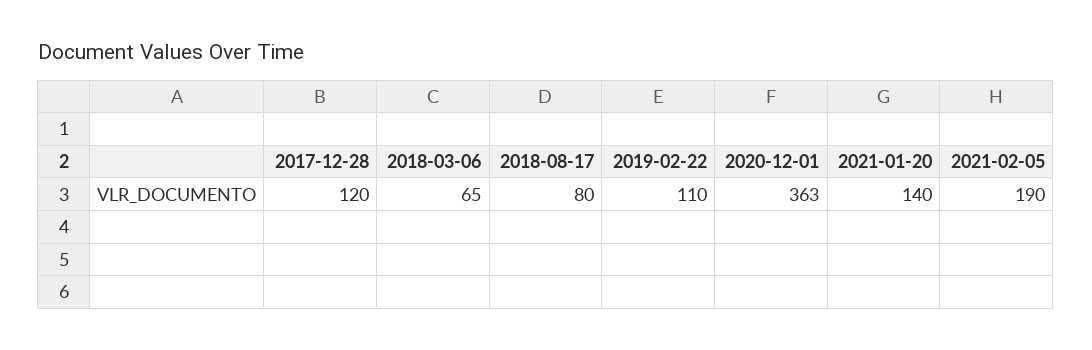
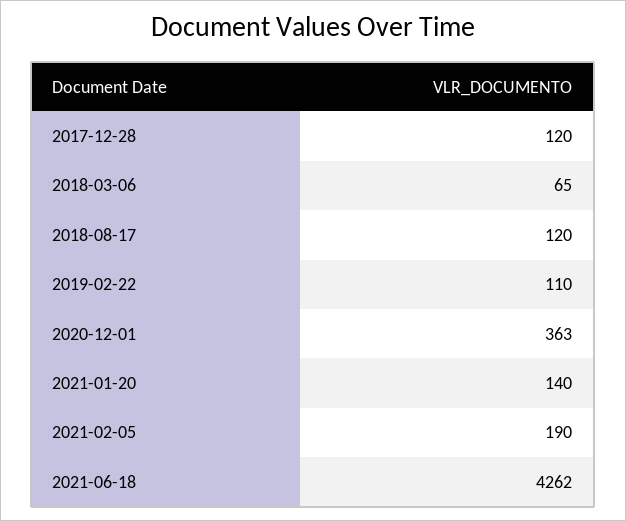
2018-08-17: 80 -> 120
2021-06-18: none -> 4262

